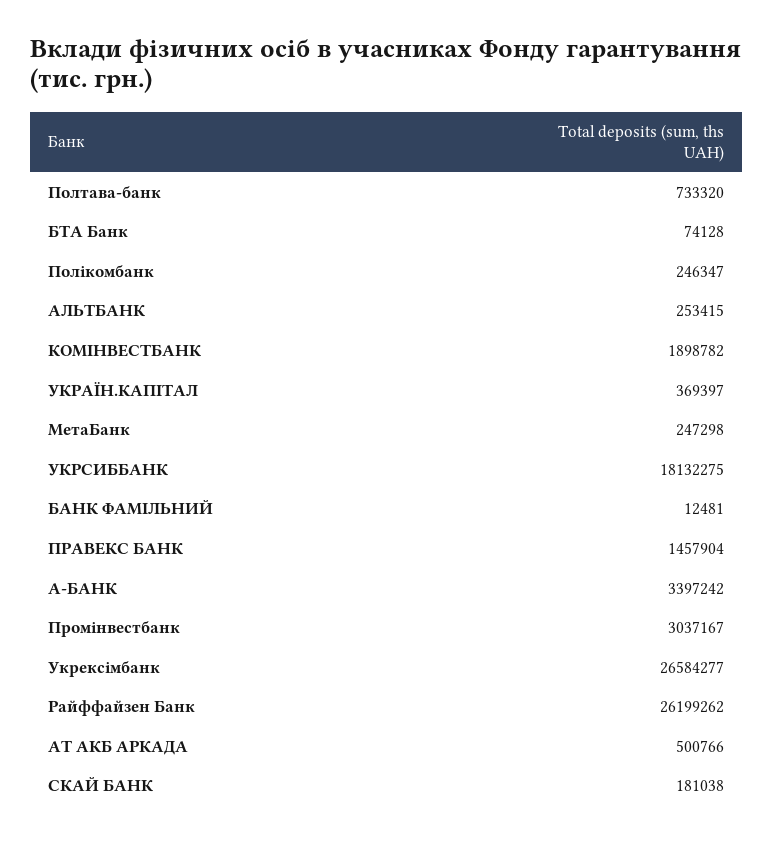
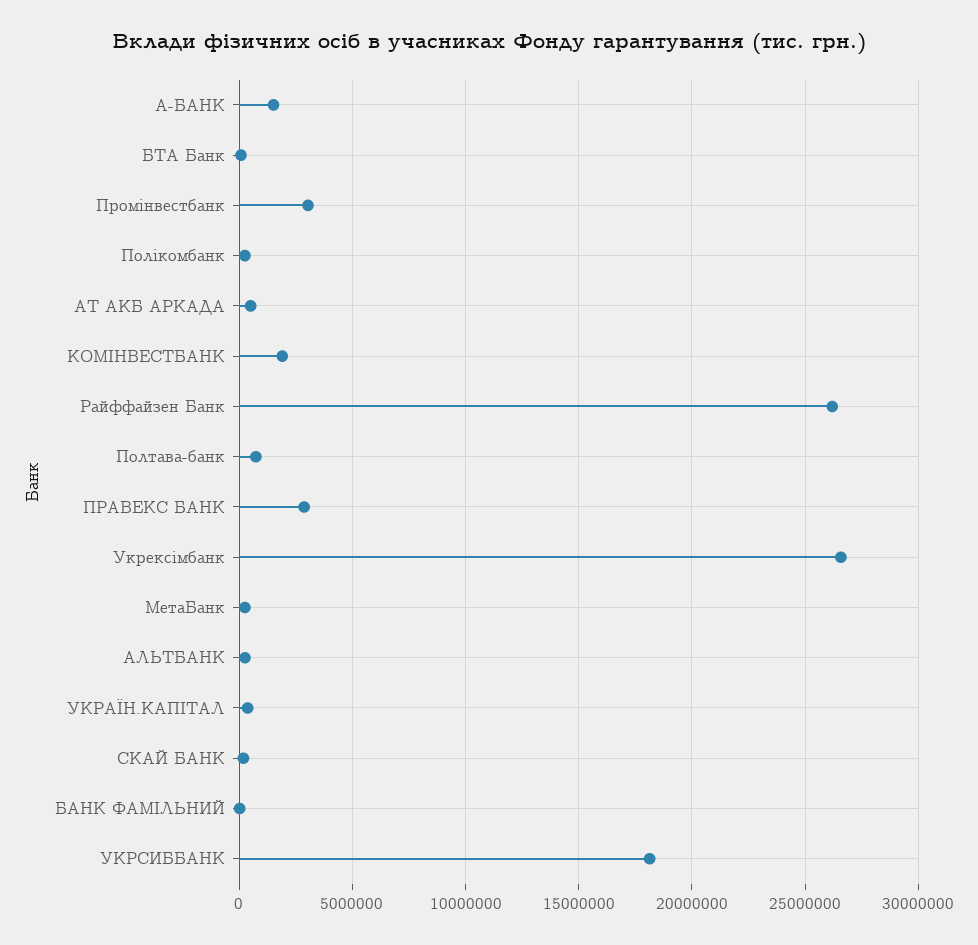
ПРАВЕКС БАНК: 1457904 -> 3000000
А-БАНК: 3397242 -> 1500000

